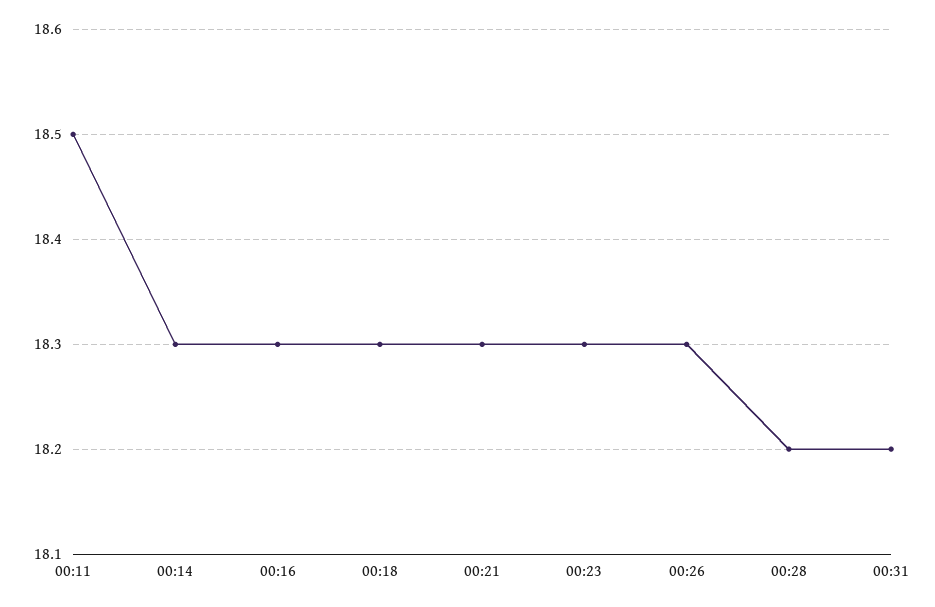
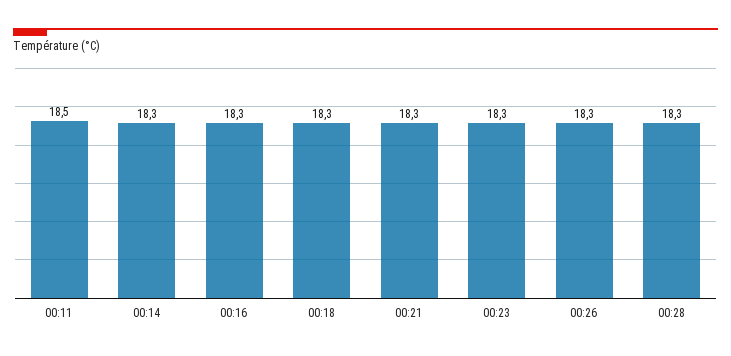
00:28: 18.2 -> 18.3
00:31: 18.2 -> none

